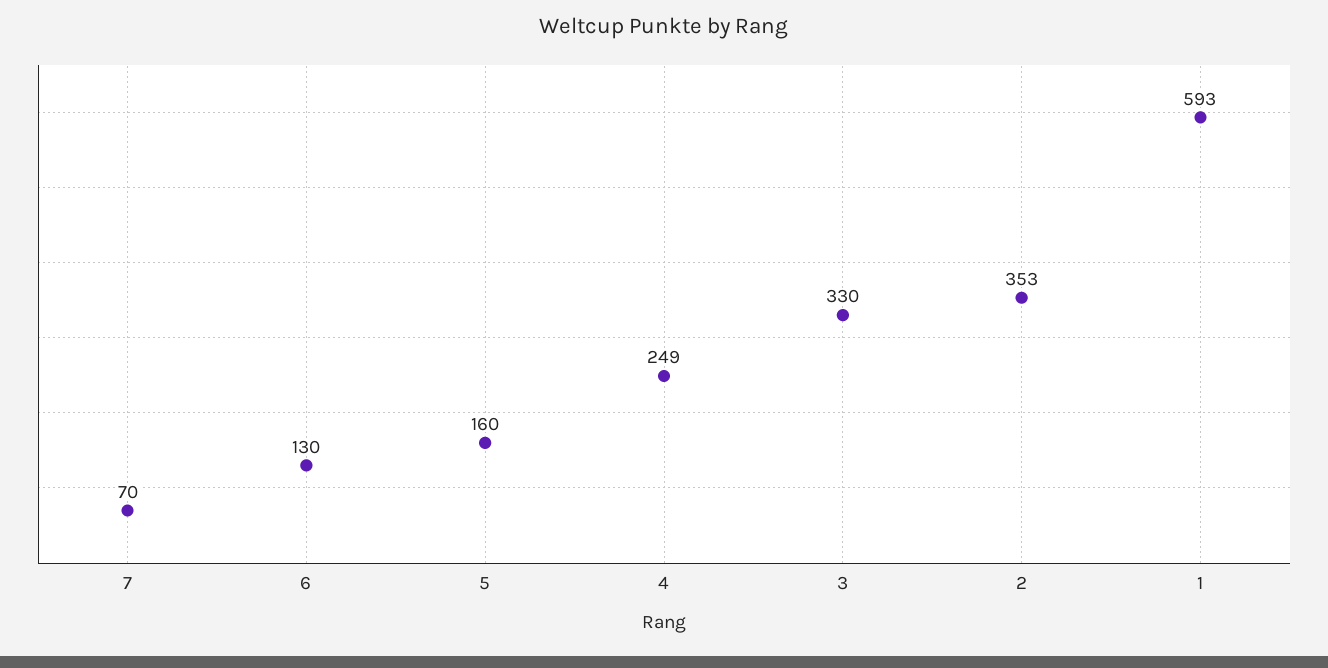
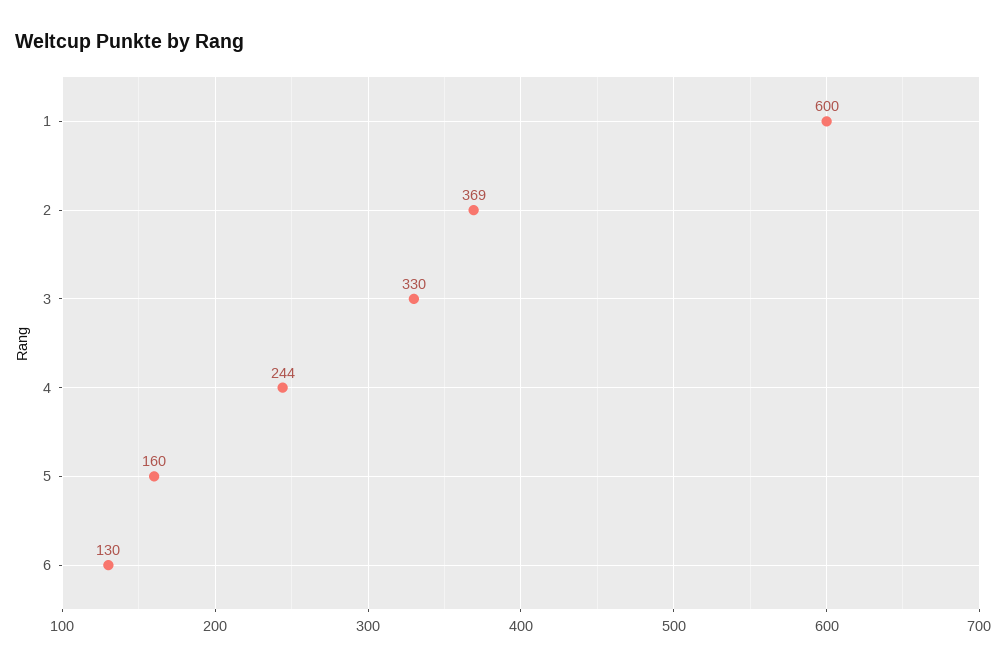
7: 70 -> none
4: 249 -> 244
2: 353 -> 369
1: 593 -> 600

